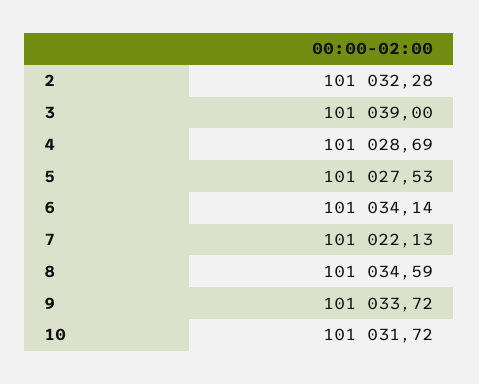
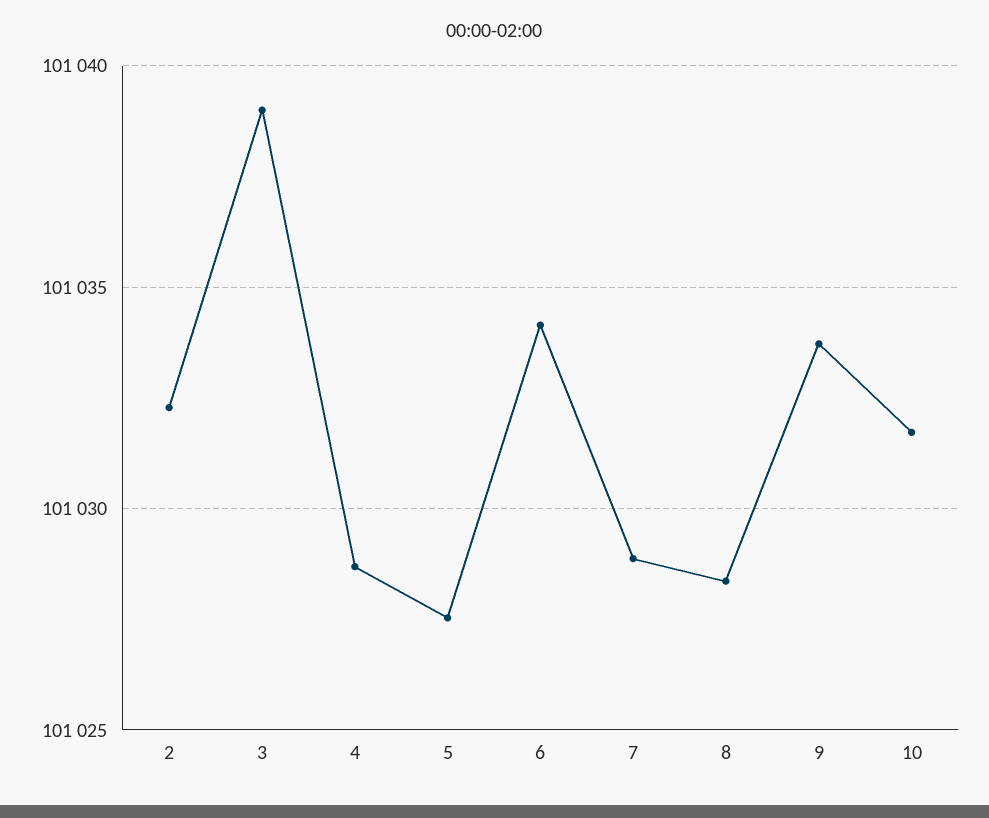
7: 101022.13 -> 101029
8: 101034.59 -> 101028.5

